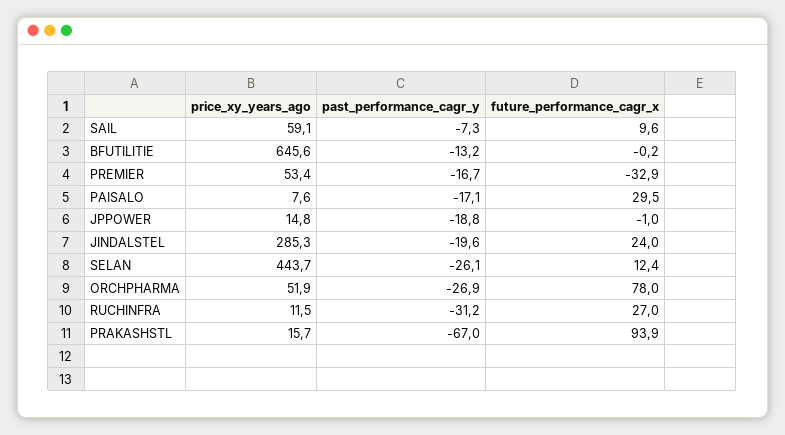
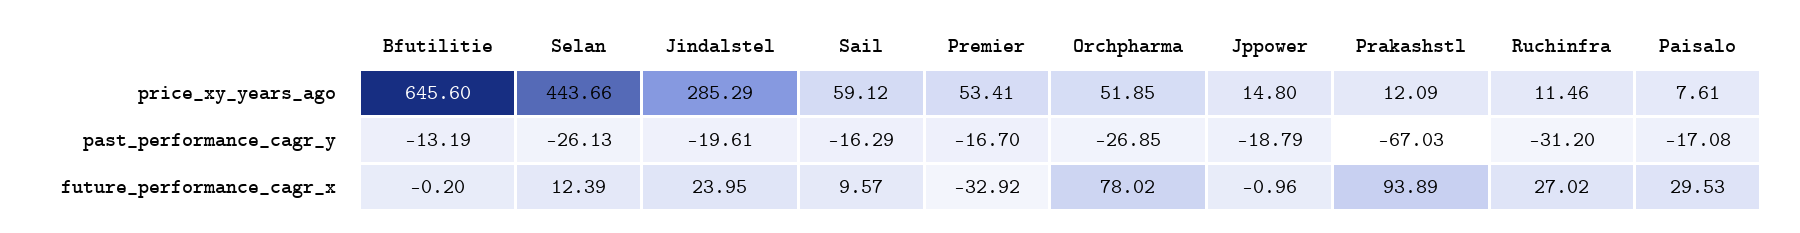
past_performance_cagr_y, SAIL: -7.3 -> -16.29
price_xy_years_ago, PRAKASHSTL: 15.7 -> 12.09

